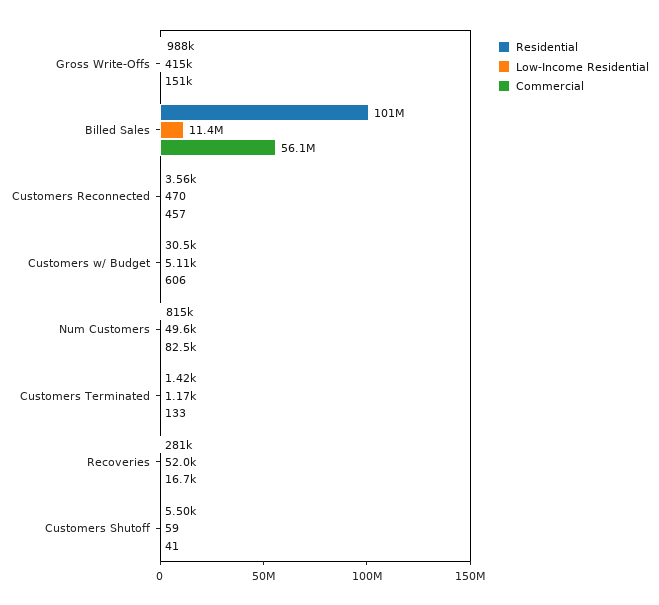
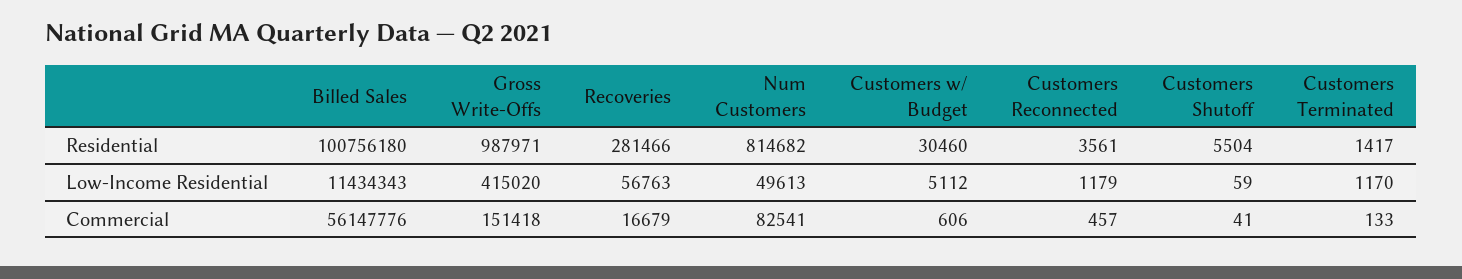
Low-Income Residential, Customers Reconnected: 470 -> 1179
Low-Income Residential, Recoveries: 52000 -> 56763

